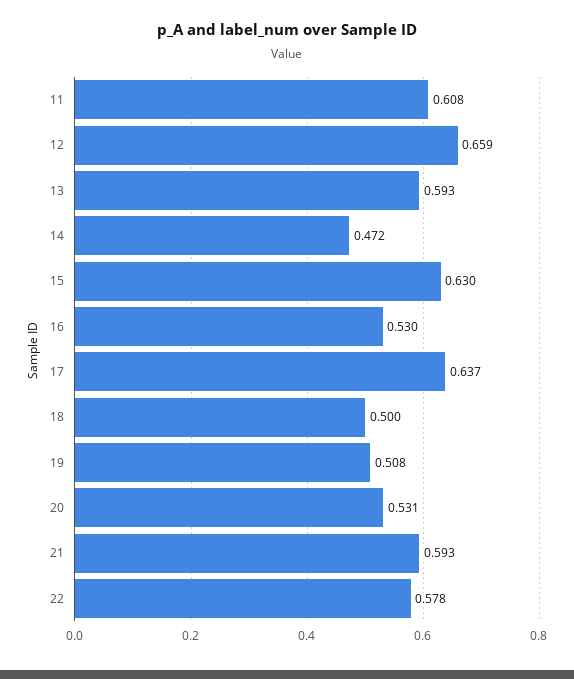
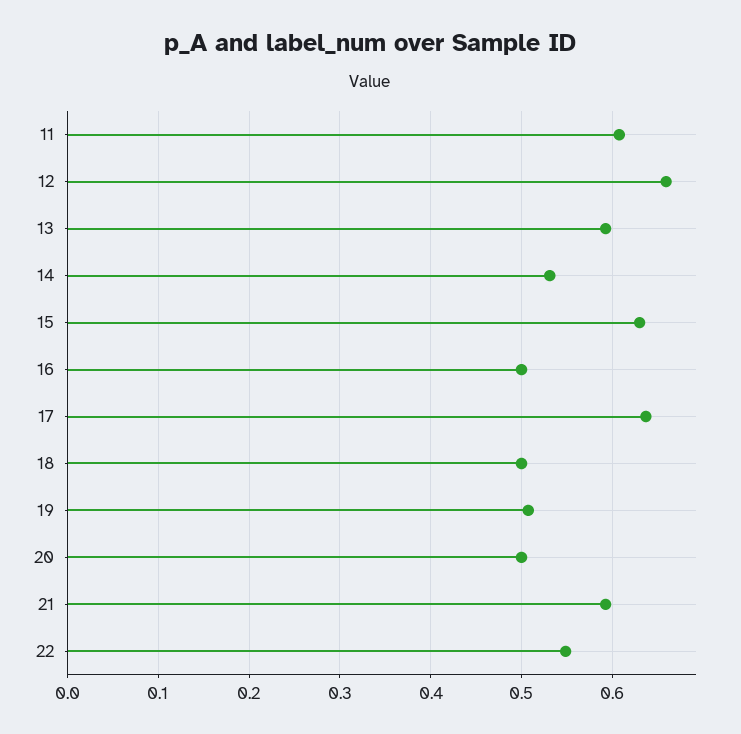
14: 0.472 -> 0.53
16: 0.53 -> 0.5
20: 0.531 -> 0.5
22: 0.578 -> 0.55

